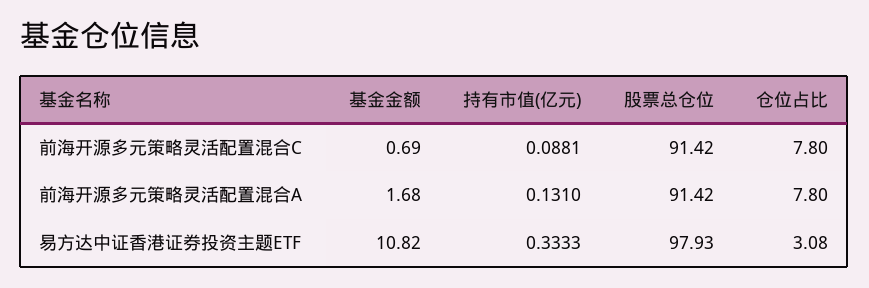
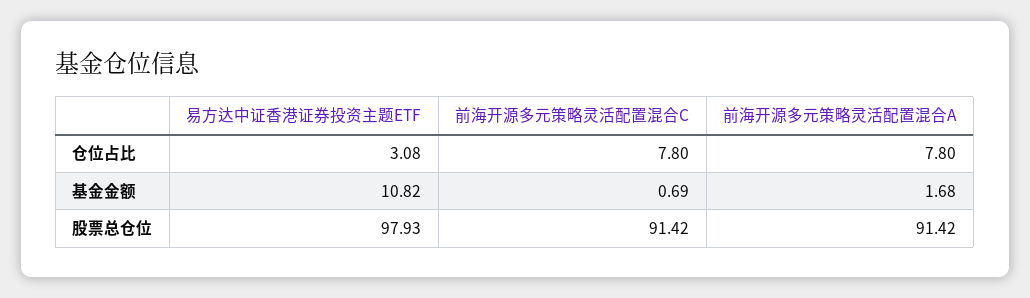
持有市值(亿元), 前海开源多元策略灵活配置混合C: 0.0881 -> none
持有市值(亿元), 前海开源多元策略灵活配置混合A: 0.131 -> none
持有市值(亿元), 易方达中证香港证券投资主题ETF: 0.3333 -> none

